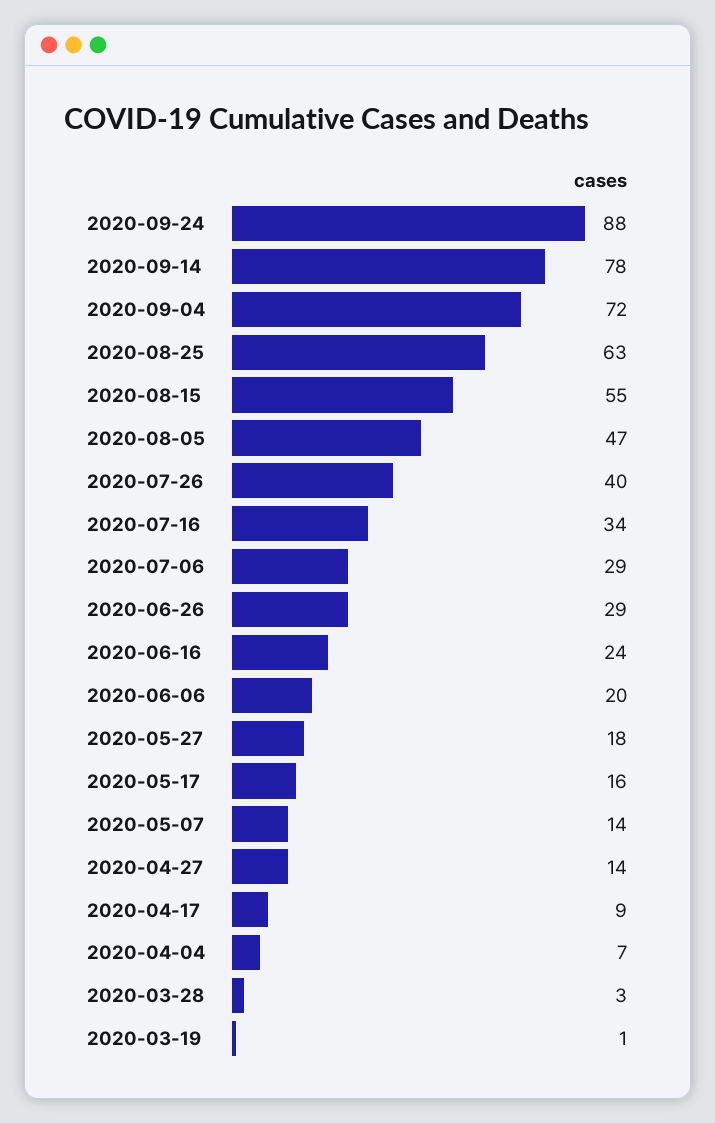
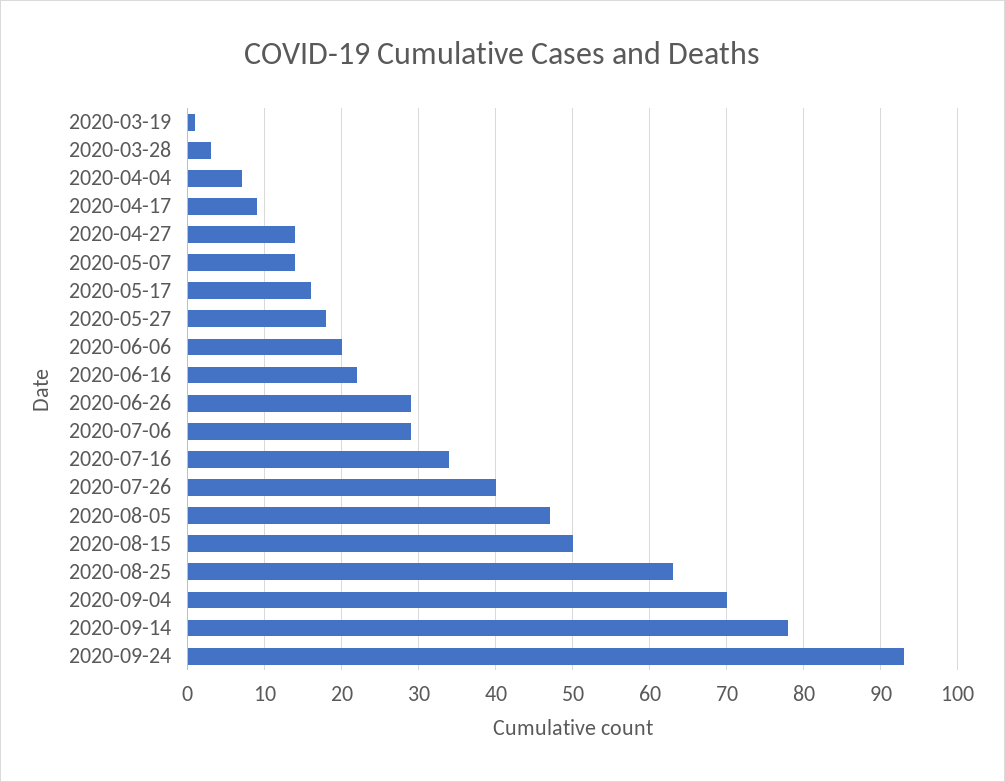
2020-09-24: 88 -> 93
2020-09-04: 72 -> 70
2020-08-15: 55 -> 50
2020-06-16: 24 -> 22

